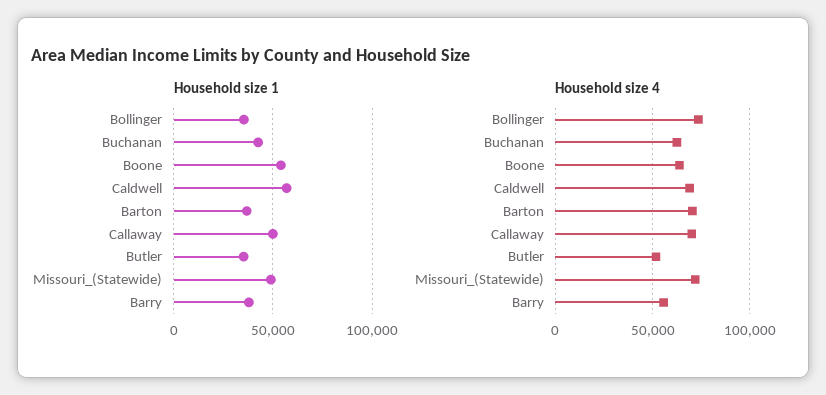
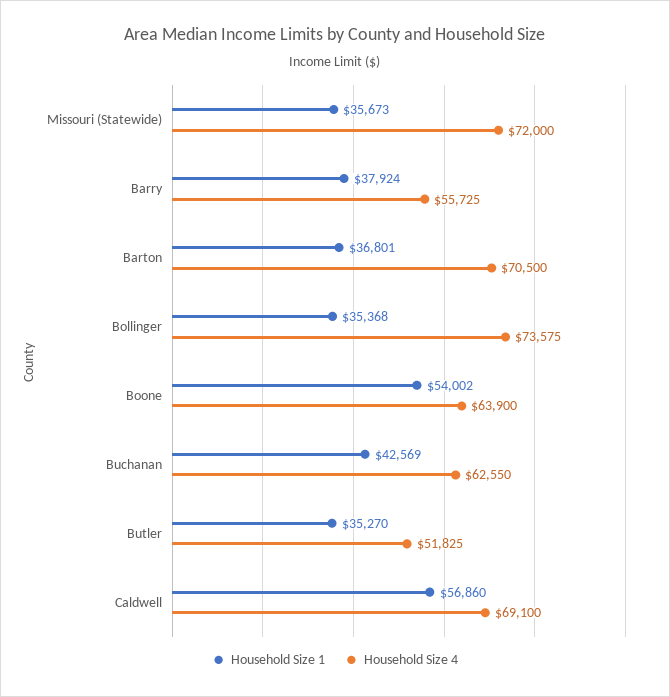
Household size 1, Callaway: 50000 -> none
Household size 1, Missouri_(Statewide): 50000 -> 35673
Household size 4, Callaway: 70000 -> none

